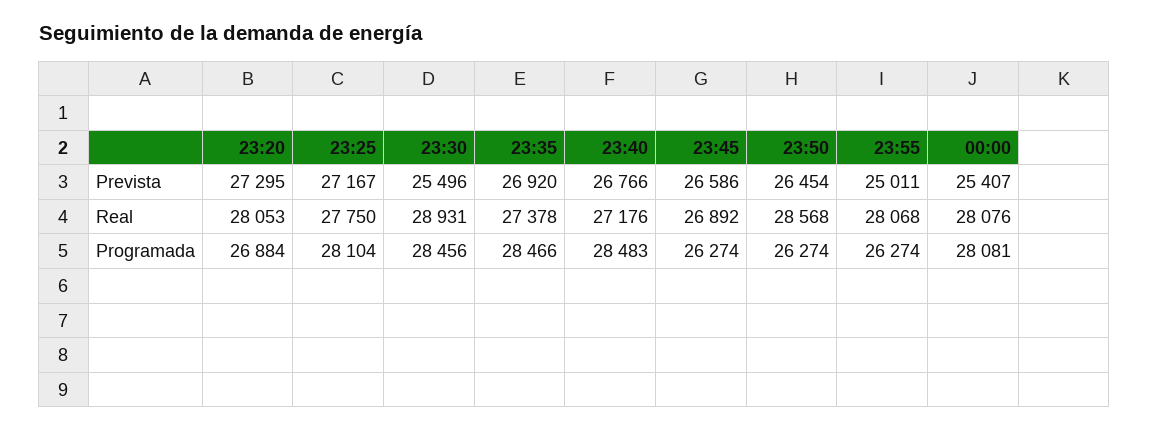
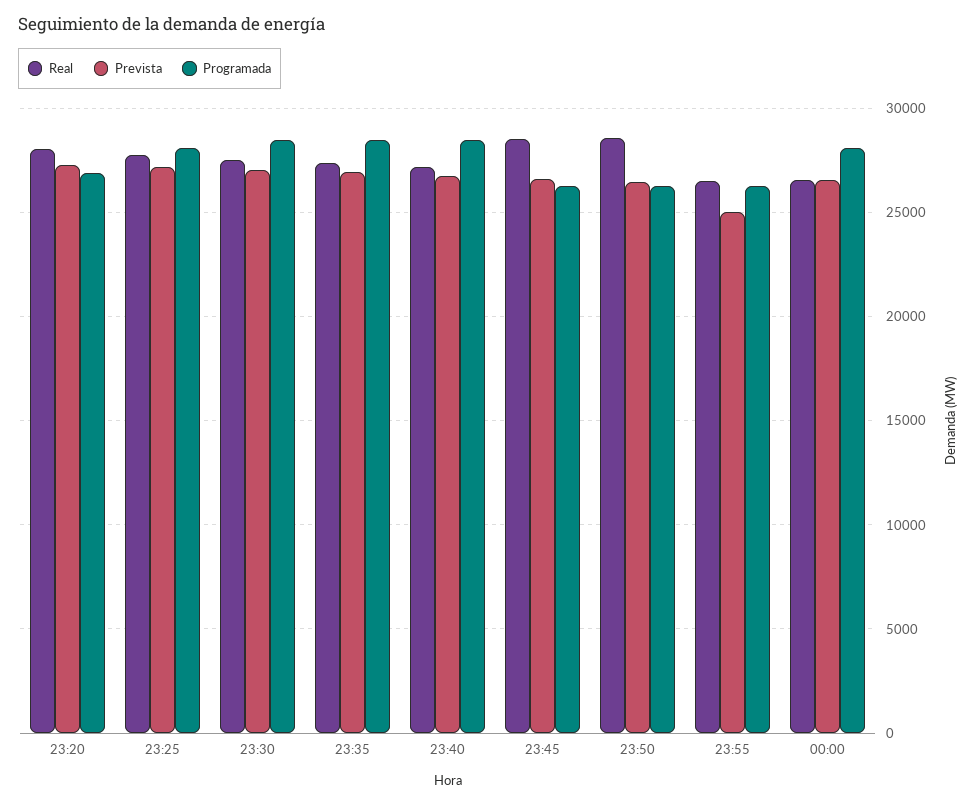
Prevista, 23:30: 25496 -> 27000
Prevista, 00:00: 25407 -> 26500
Real, 23:30: 28931 -> 27500
Real, 23:45: 26892 -> 28500
Real, 23:55: 28068 -> 26500
Real, 00:00: 28076 -> 26500

